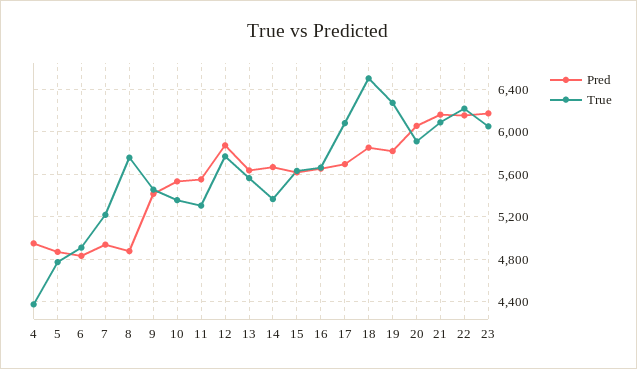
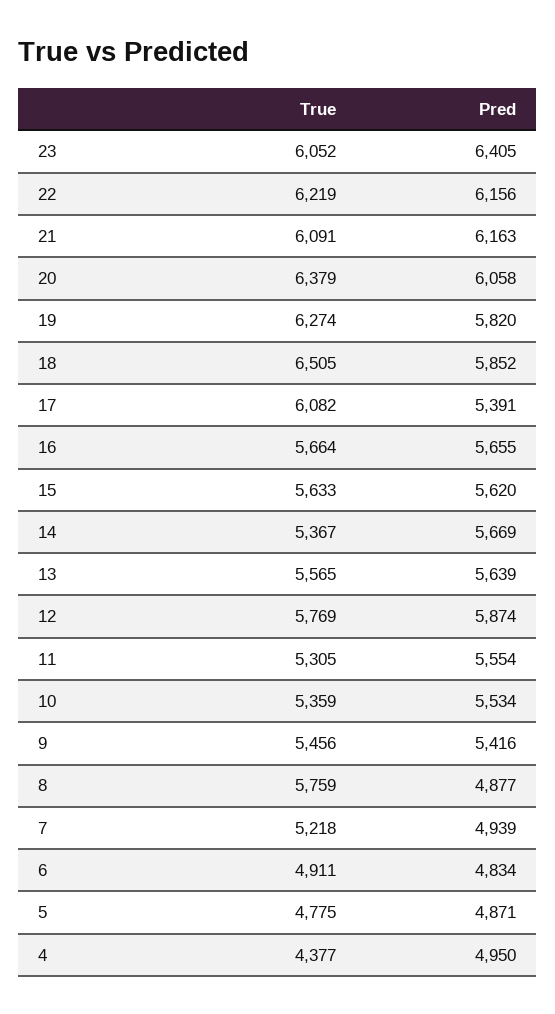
Pred, 17: 5700 -> 5391
True, 20: 5900 -> 6379
Pred, 23: 6200 -> 6405

